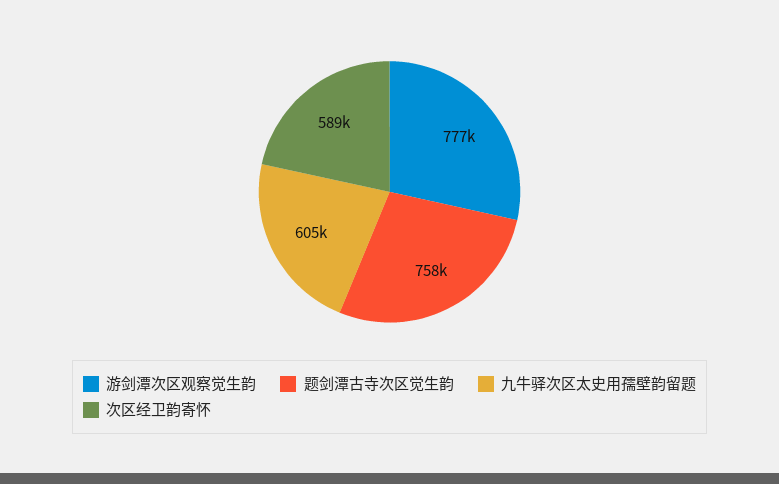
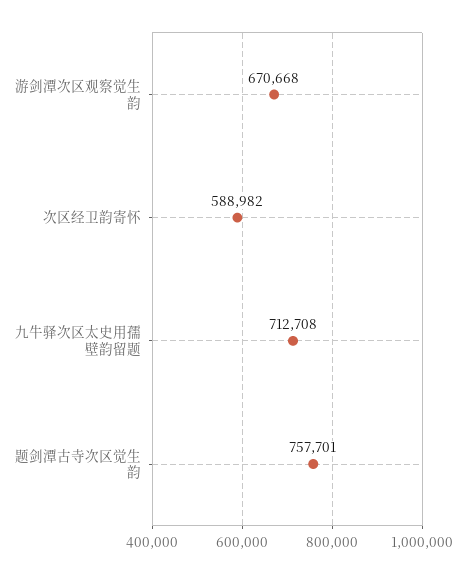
游剑潭次区观察觉生韵: 777000 -> 670668
九牛驿次区太史用孺壁韵留题: 605000 -> 712708

